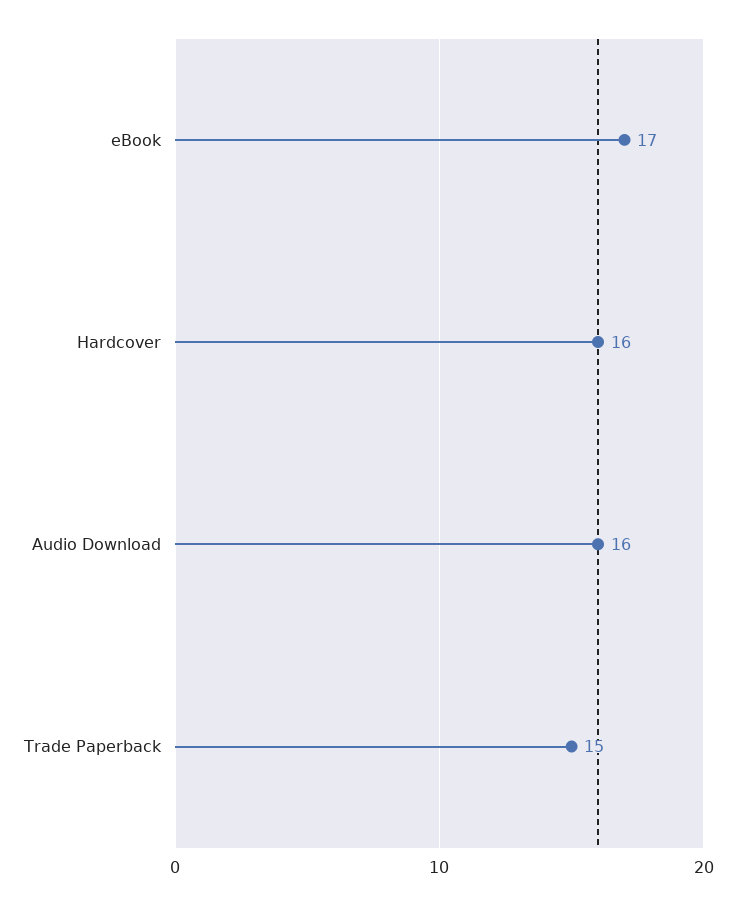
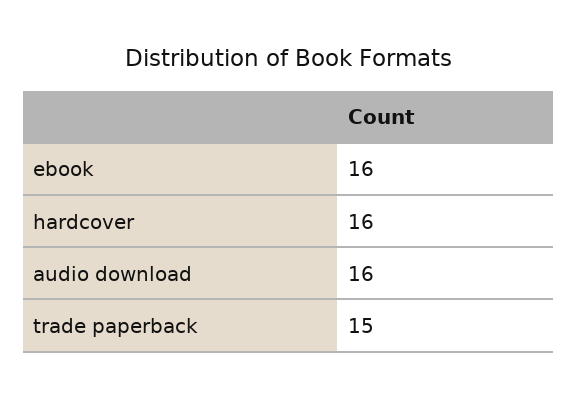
eBook: 17 -> 16

